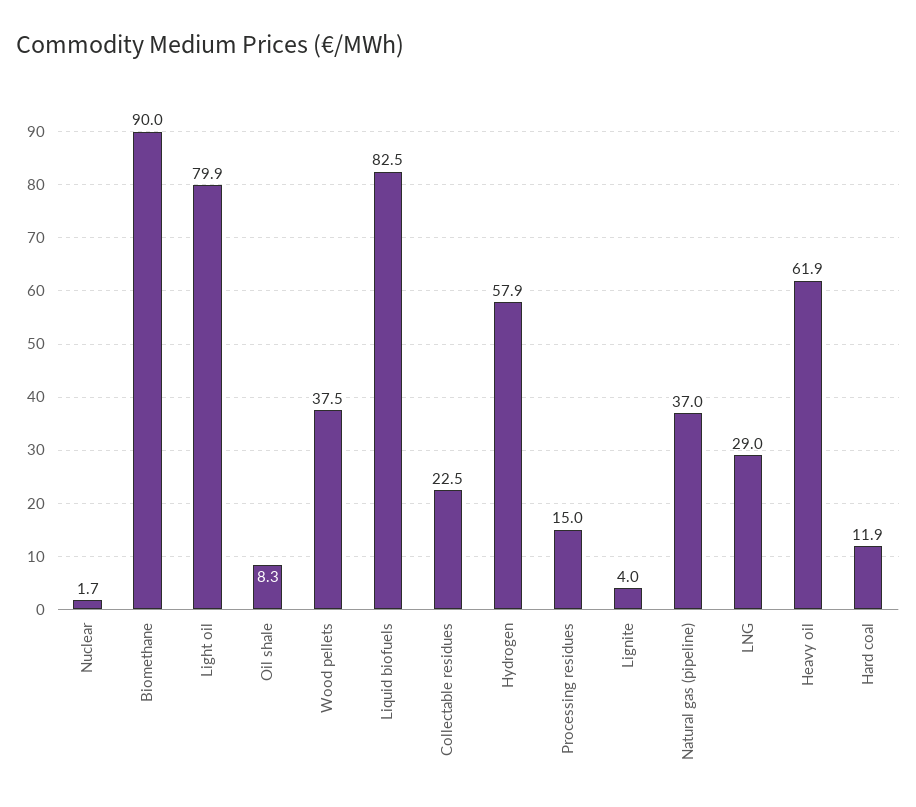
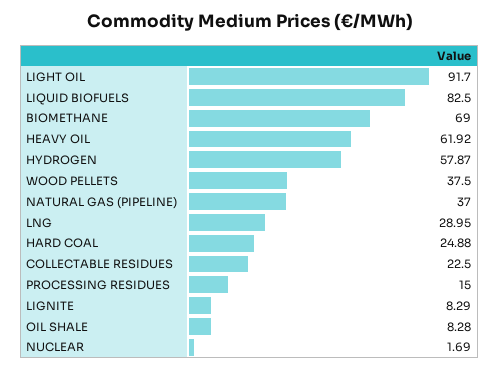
Biomethane: 90 -> 69
Light oil: 79.9 -> 91.7
Lignite: 4 -> 8.29
Hard coal: 11.9 -> 24.88

